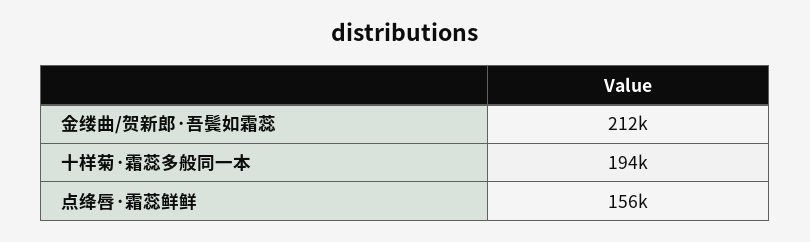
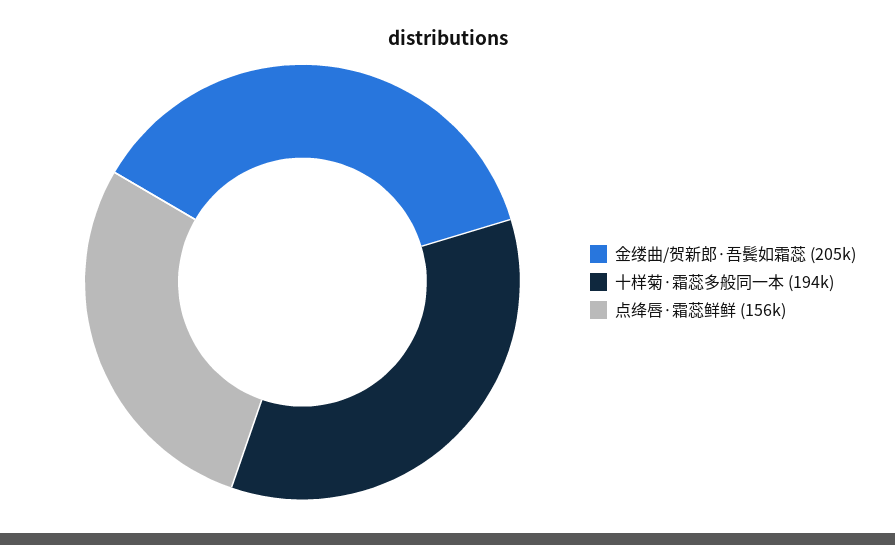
金缕曲/贺新郎·吾鬓如霜蕊: 212000 -> 205000

